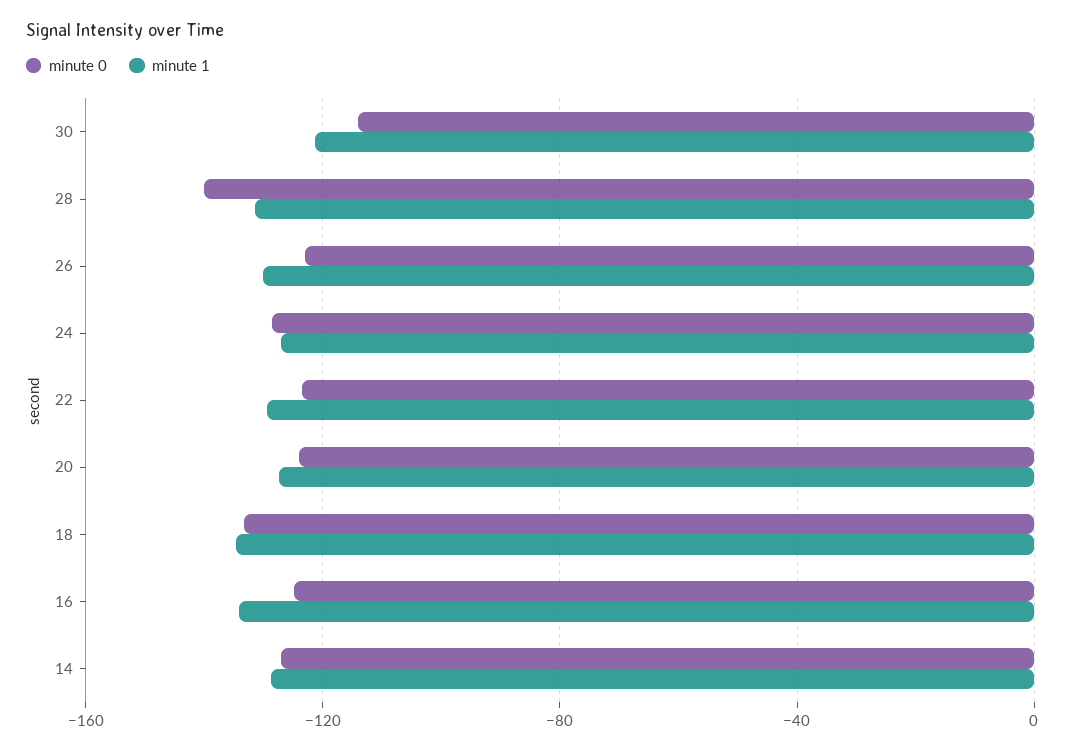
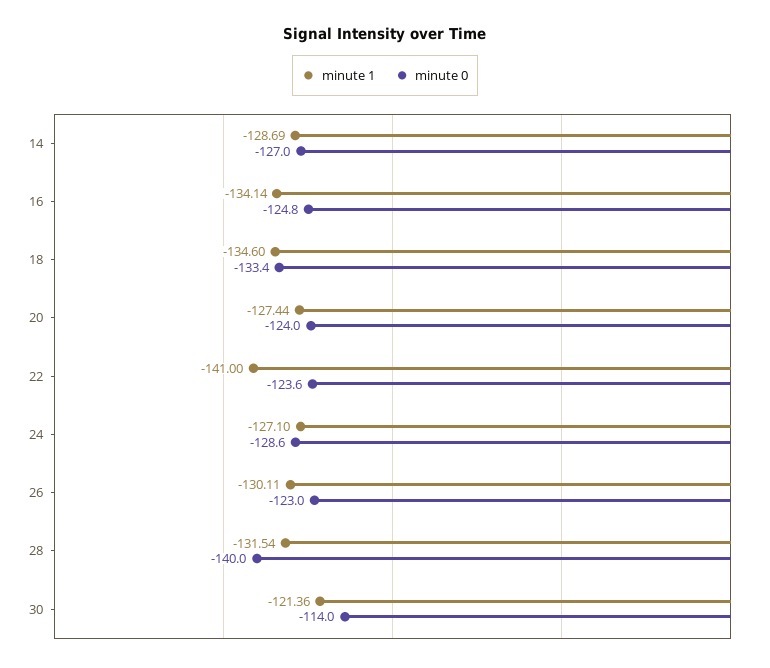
minute 1, 22: -130 -> -141

